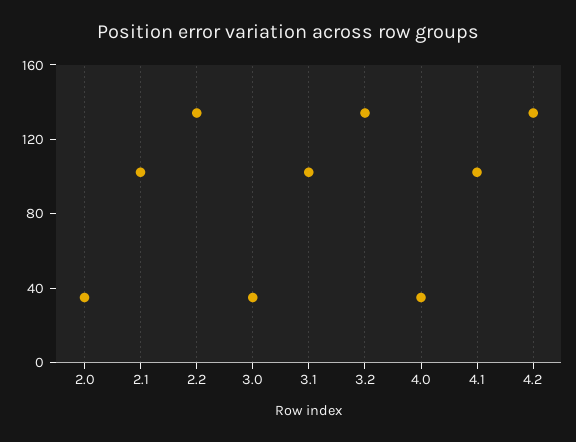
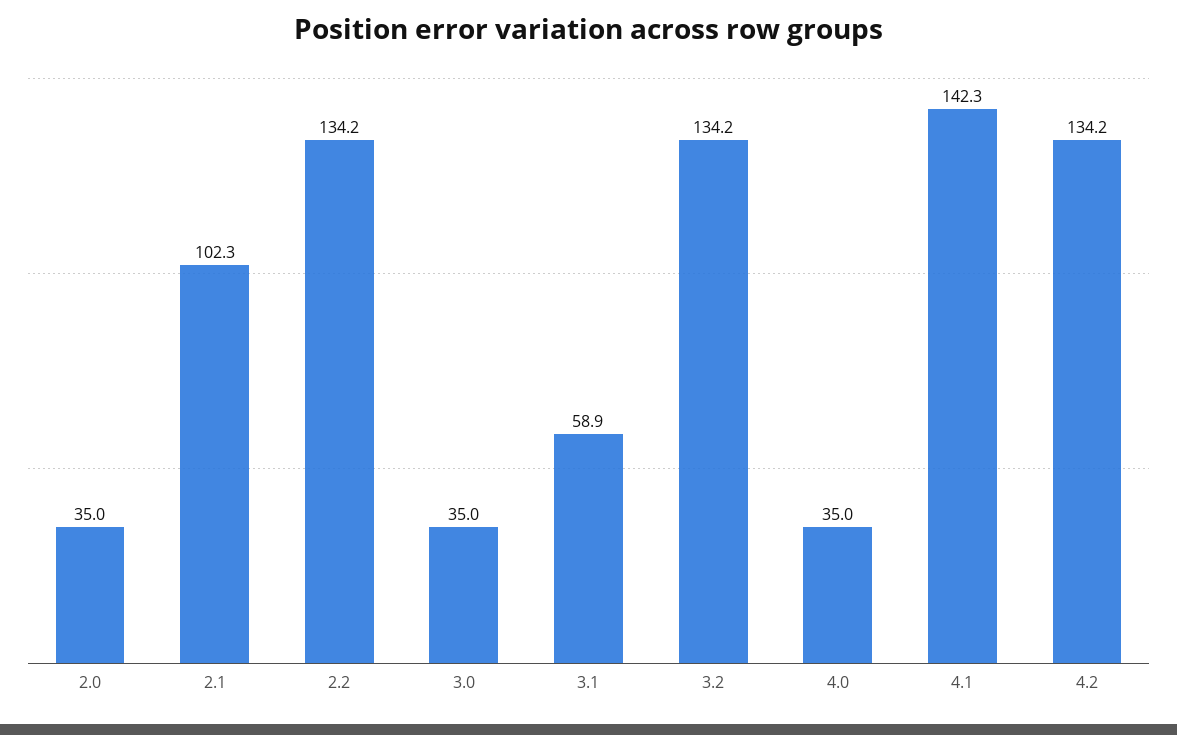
3.1: 100 -> 58.9
4.1: 100 -> 142.3

